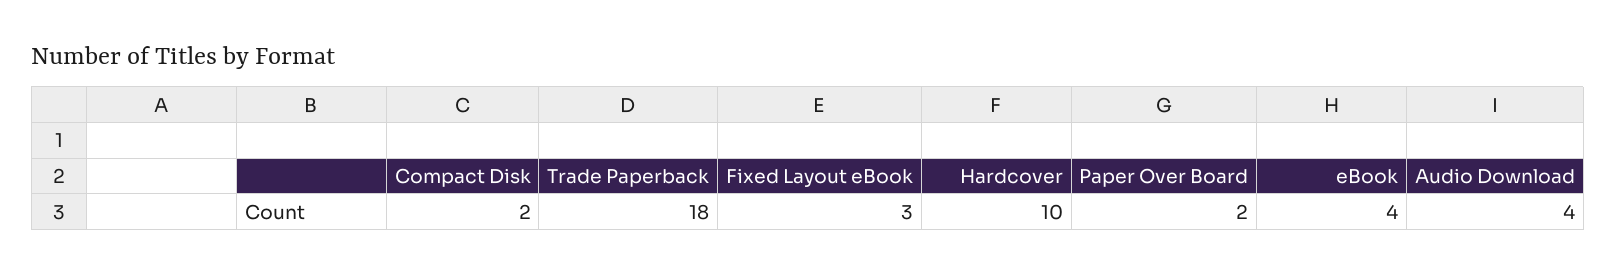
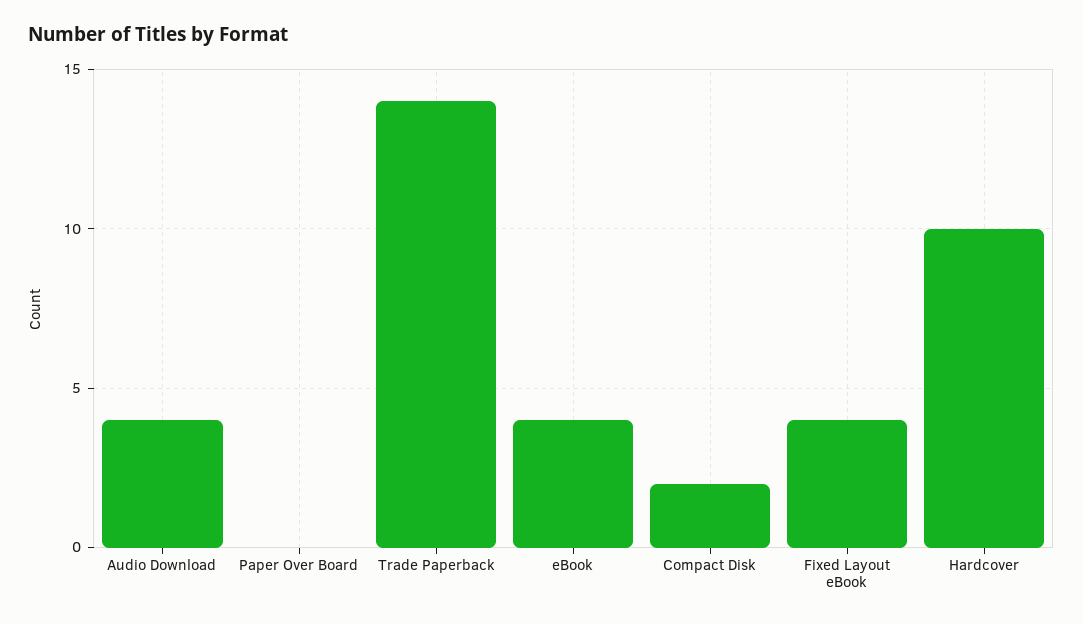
Trade Paperback: 18 -> 14
Fixed Layout eBook: 3 -> 4
Paper Over Board: 2 -> 0

